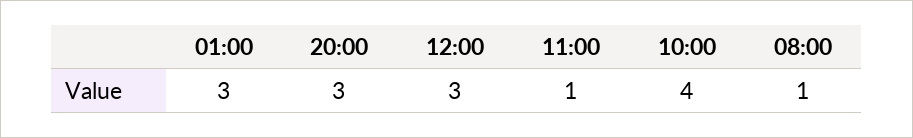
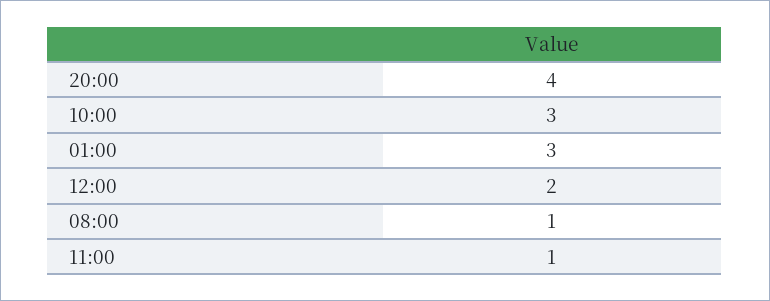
20:00: 3 -> 4
12:00: 3 -> 2
10:00: 4 -> 3

